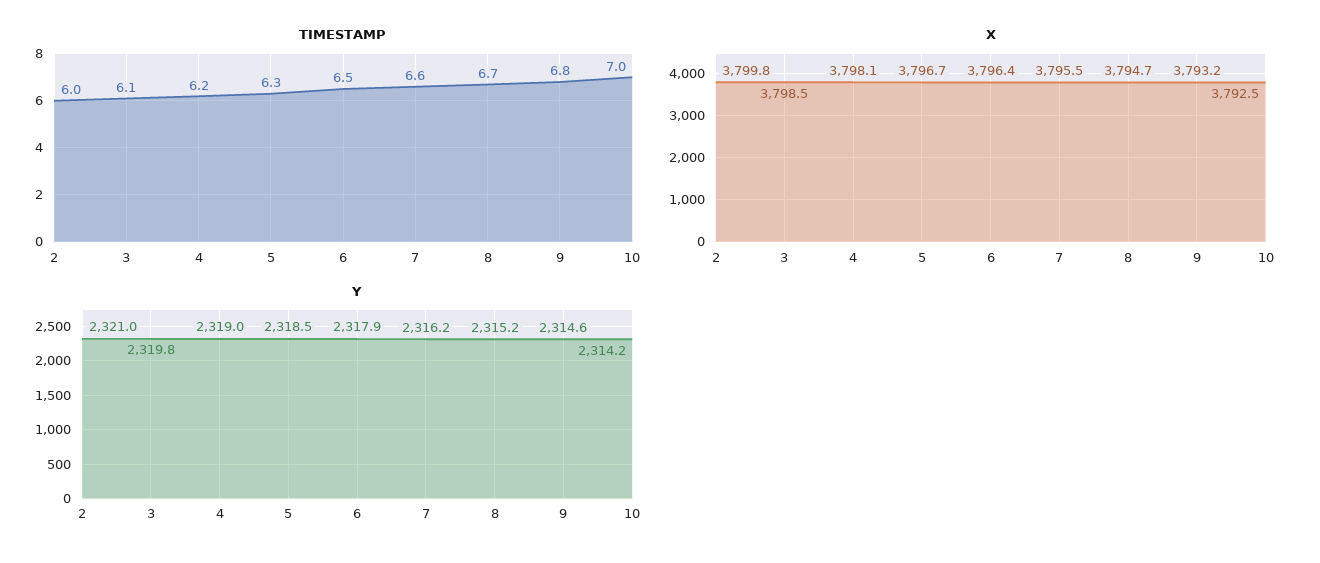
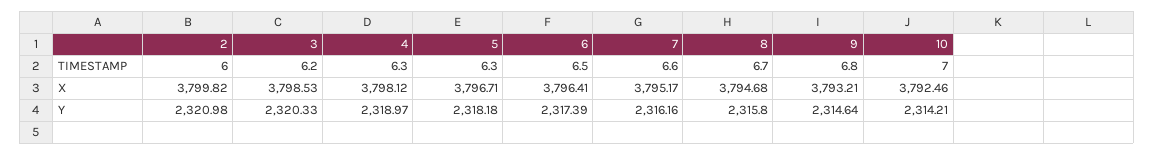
TIMESTAMP, 3: 6.1 -> 6.2
TIMESTAMP, 4: 6.2 -> 6.3
X, 7: 3795.5 -> 3795.17
Y, 3: 2319.8 -> 2320.33
Y, 5: 2318.5 -> 2318.18
Y, 6: 2317.9 -> 2317.39
Y, 8: 2315.2 -> 2315.8

